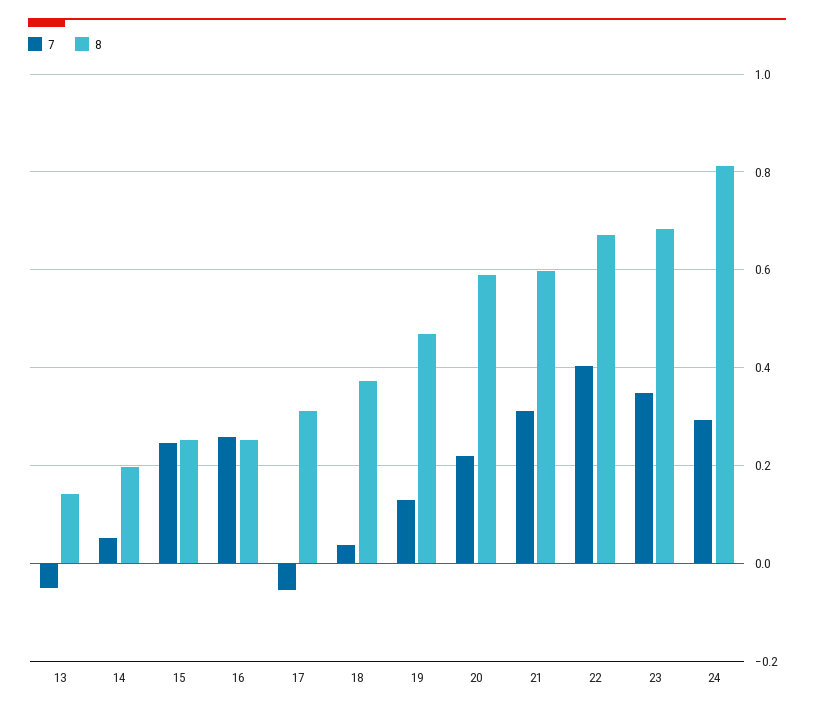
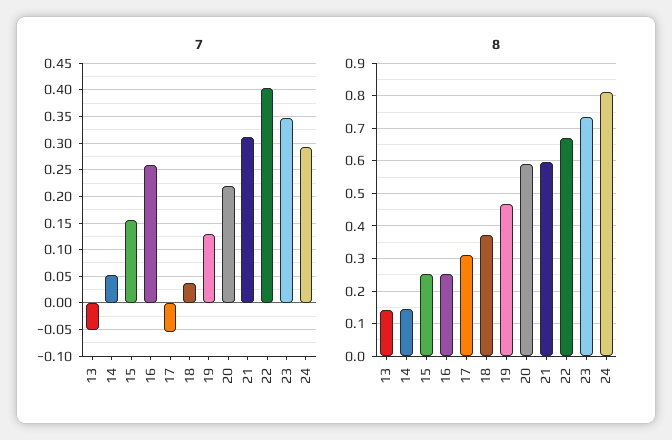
8, 14: 0.2 -> 0.14
7, 15: 0.24 -> 0.15
8, 23: 0.68 -> 0.74

